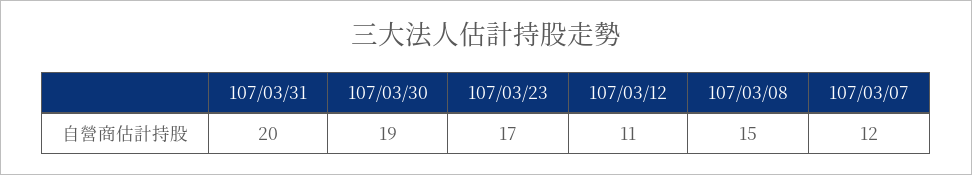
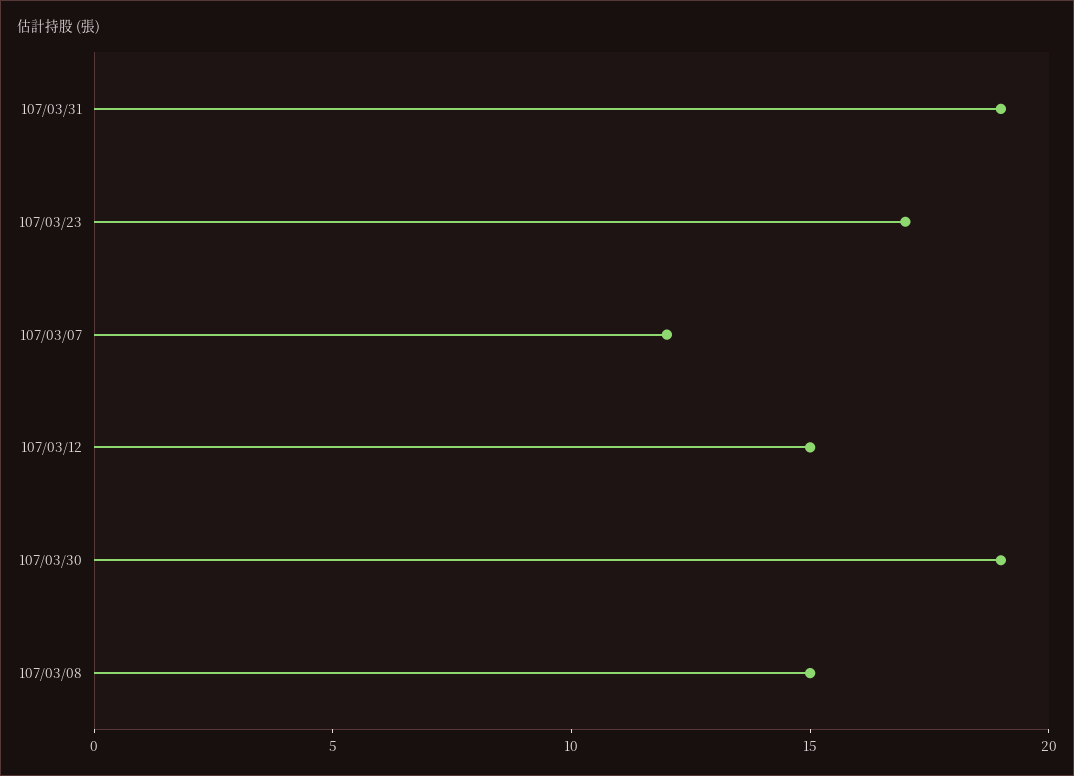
107/03/31: 20 -> 19
107/03/12: 11 -> 15

